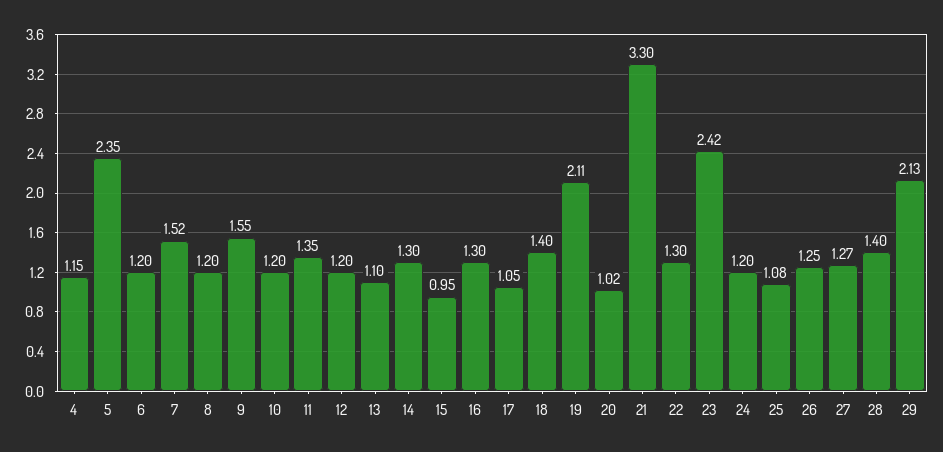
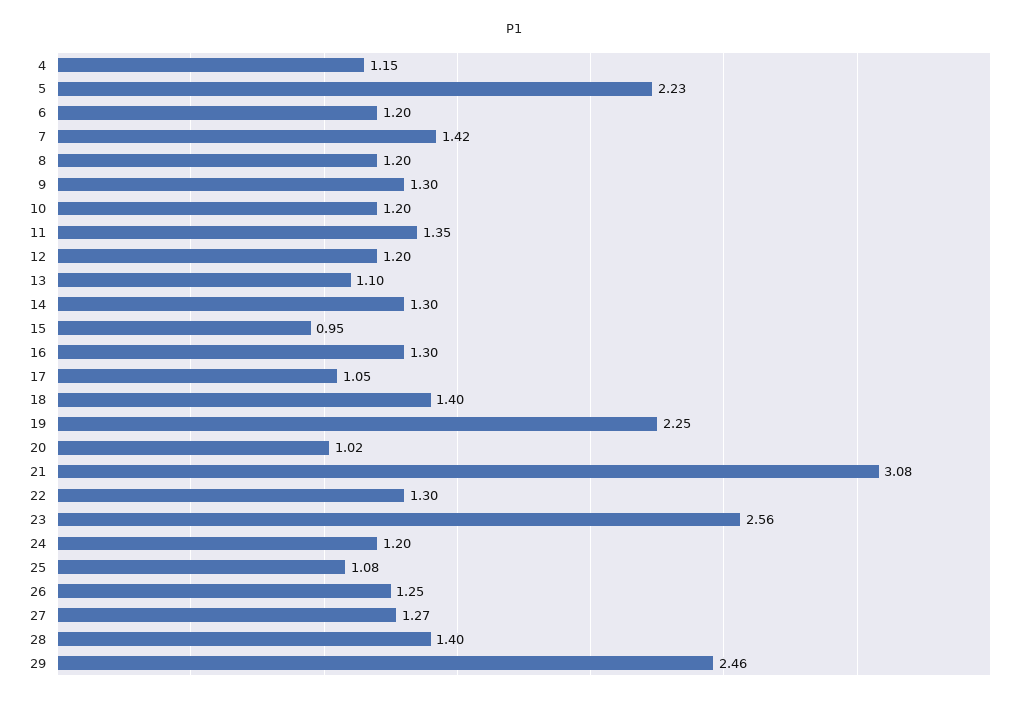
5: 2.35 -> 2.23
7: 1.52 -> 1.42
9: 1.55 -> 1.3
19: 2.11 -> 2.25
21: 3.3 -> 3.08
23: 2.42 -> 2.56
29: 2.13 -> 2.46

